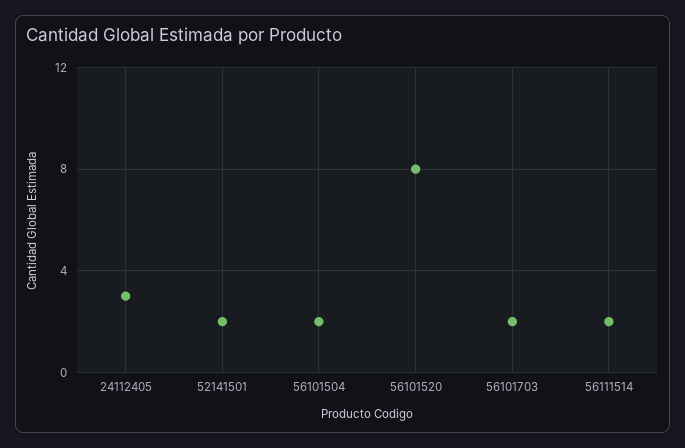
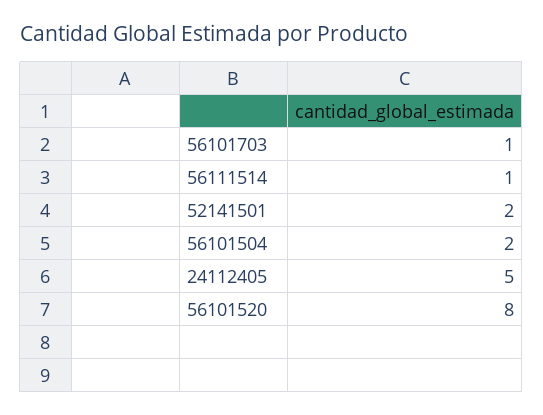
24112405: 3 -> 5
56101703: 2 -> 1
56111514: 2 -> 1

